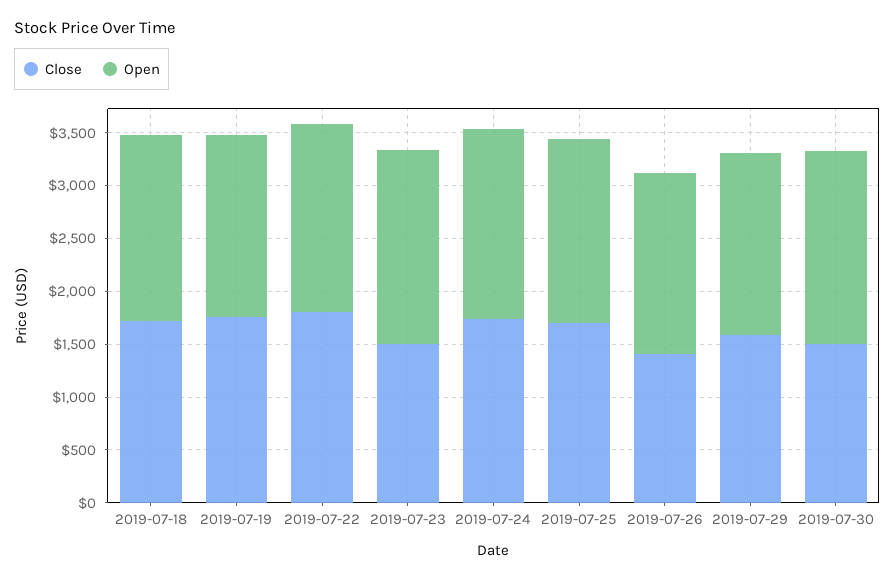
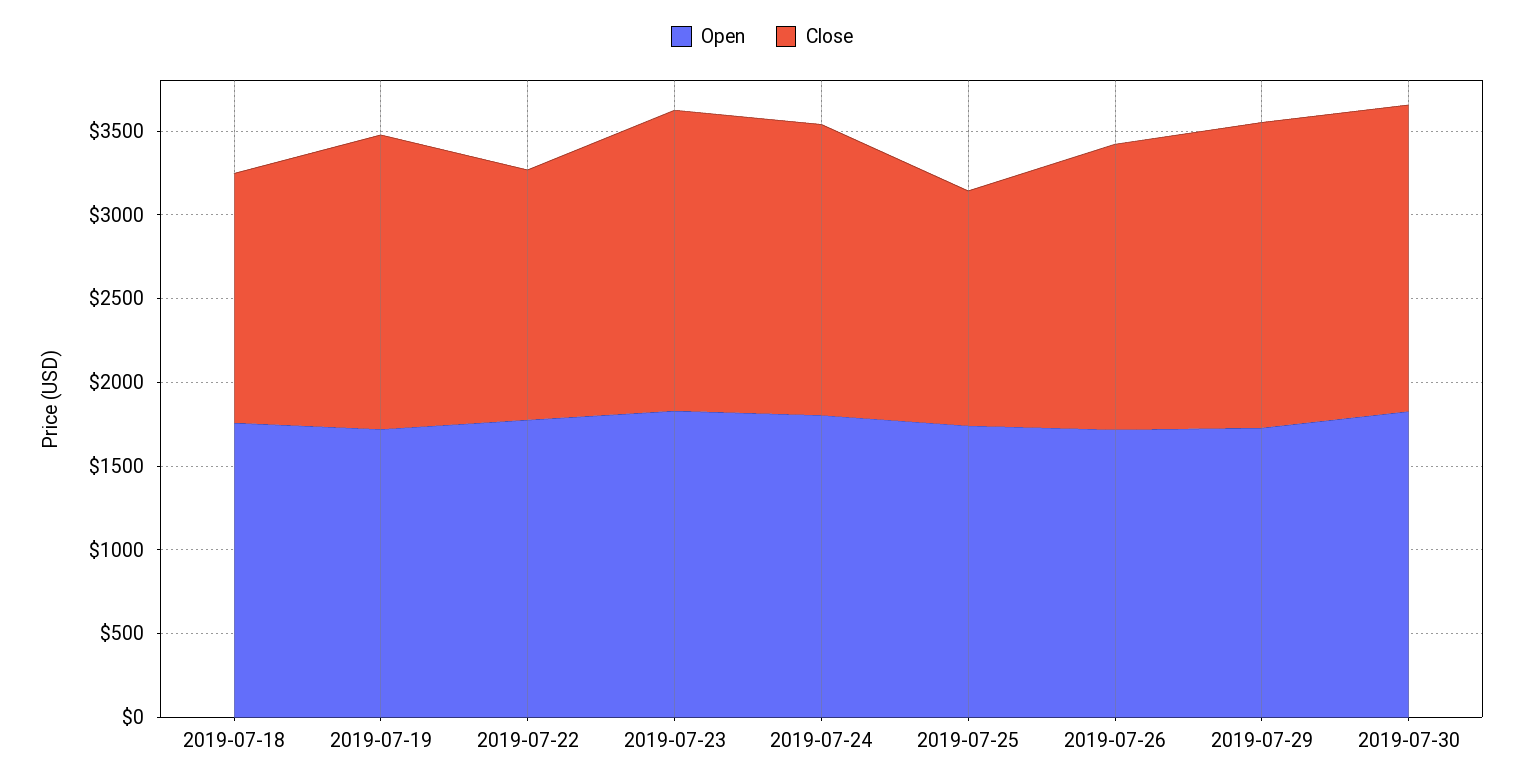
Close, 2019-07-18: 1700 -> 1500
Close, 2019-07-22: 1800 -> 1500
Close, 2019-07-23: 1500 -> 1800
Close, 2019-07-25: 1700 -> 1400
Close, 2019-07-26: 1400 -> 1700
Close, 2019-07-29: 1600 -> 1800
Close, 2019-07-30: 1500 -> 1800

